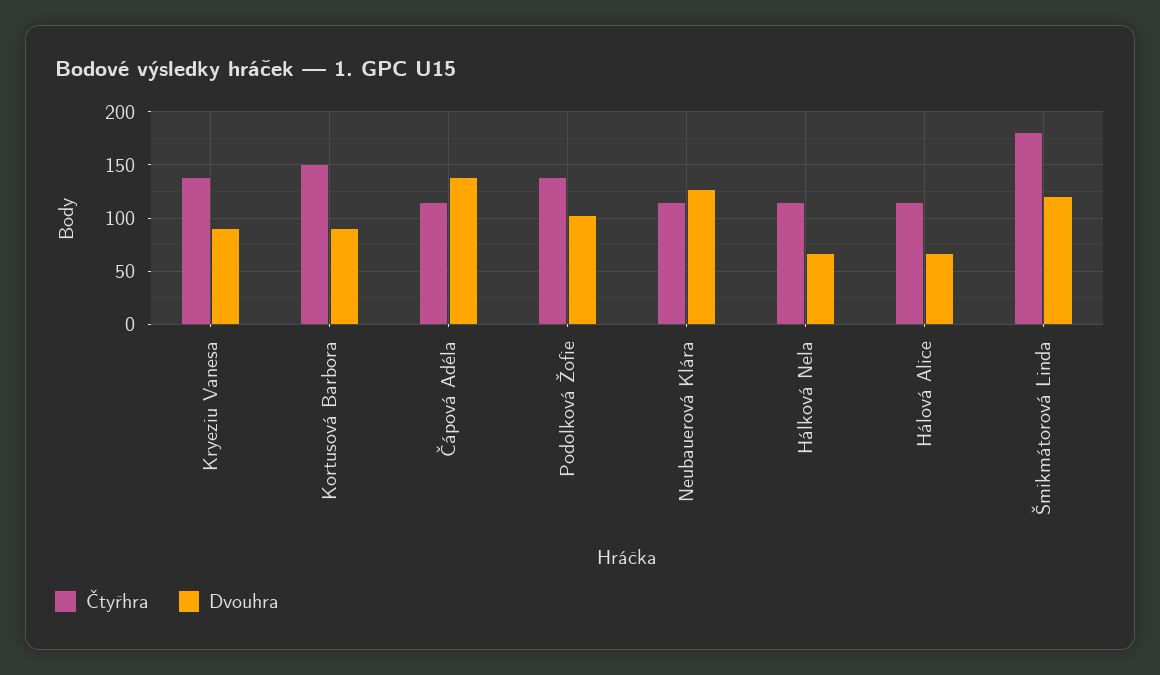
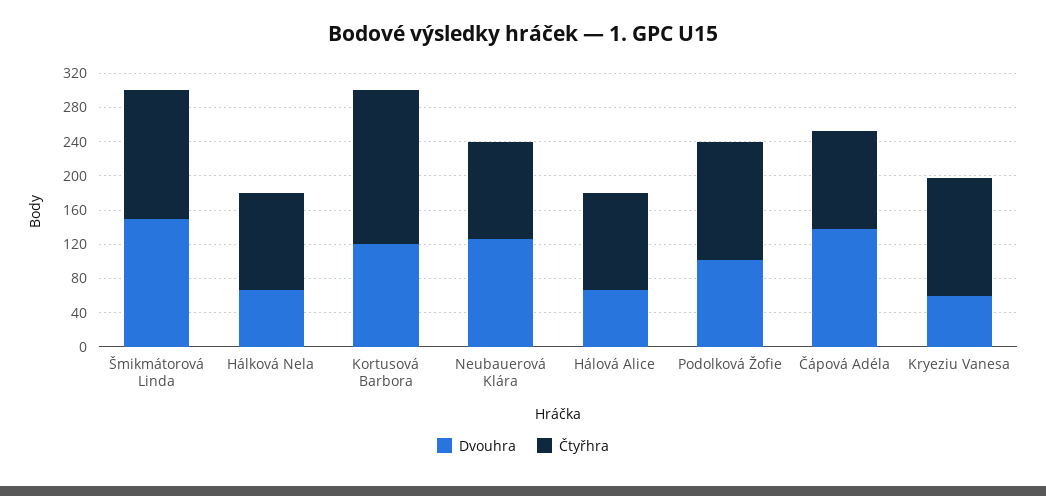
Dvouhra, Kryeziu Vanesa: 90 -> 60
Čtyřhra, Kortusová Barbora: 150 -> 180
Dvouhra, Kortusová Barbora: 90 -> 120
Čtyřhra, Šmikmátorová Linda: 180 -> 150
Dvouhra, Šmikmátorová Linda: 120 -> 150

